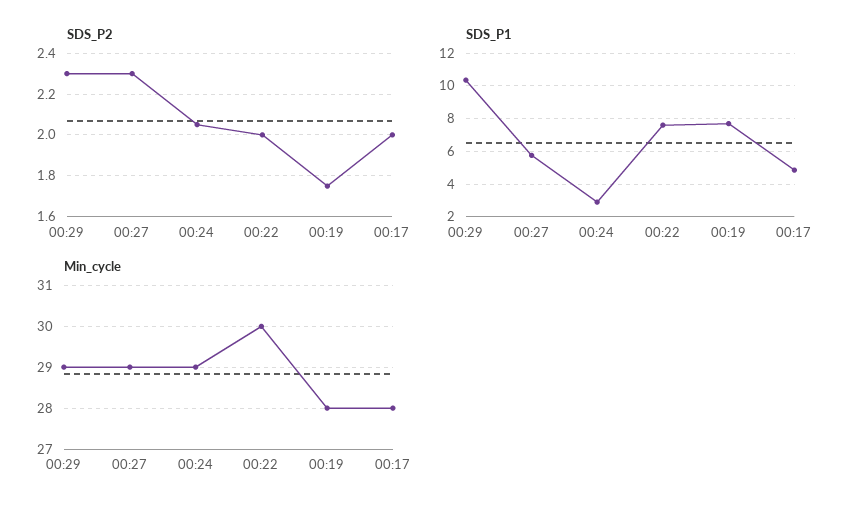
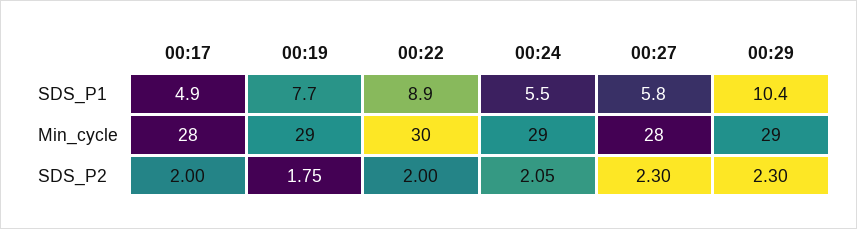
SDS_P1, 00:24: 3 -> 5.5
SDS_P1, 00:22: 7.5 -> 8.9
Min_cycle, 00:27: 29 -> 28
Min_cycle, 00:19: 28 -> 29

